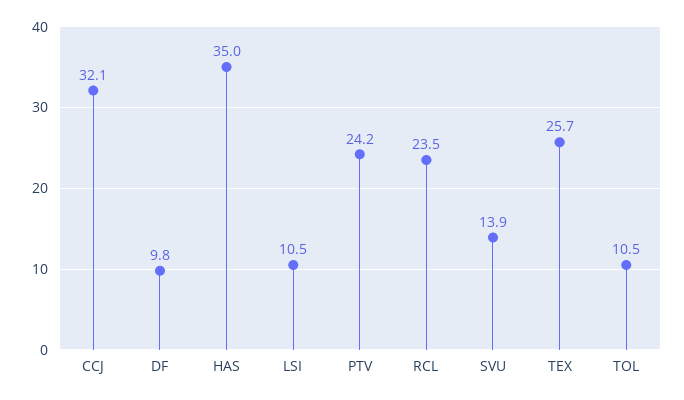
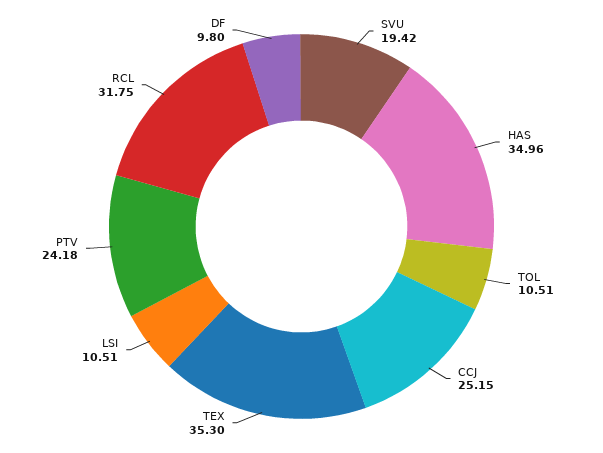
CCJ: 32.1 -> 25.15
RCL: 23.5 -> 31.75
SVU: 13.9 -> 19.42
TEX: 25.7 -> 35.3

